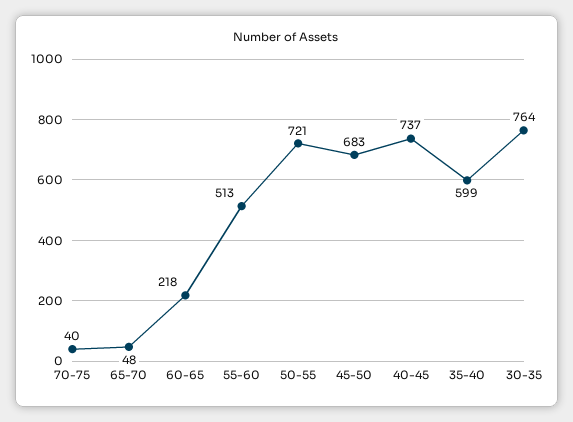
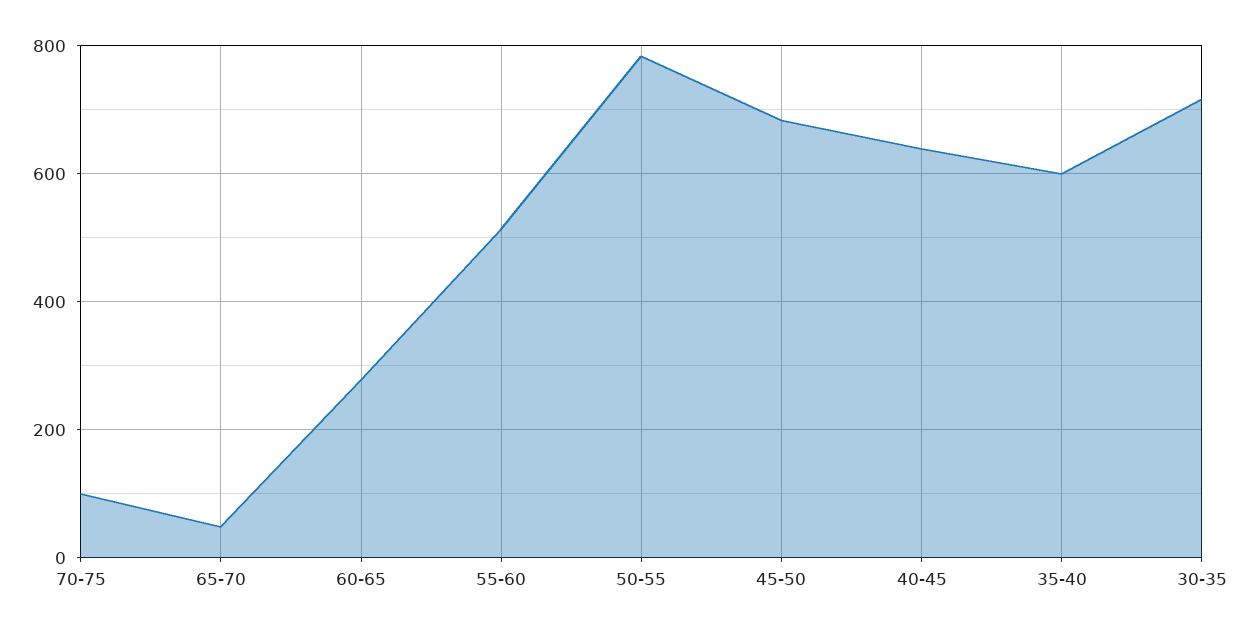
70-75: 40 -> 100
60-65: 218 -> 280
50-55: 721 -> 780
40-45: 737 -> 640
30-35: 764 -> 720

